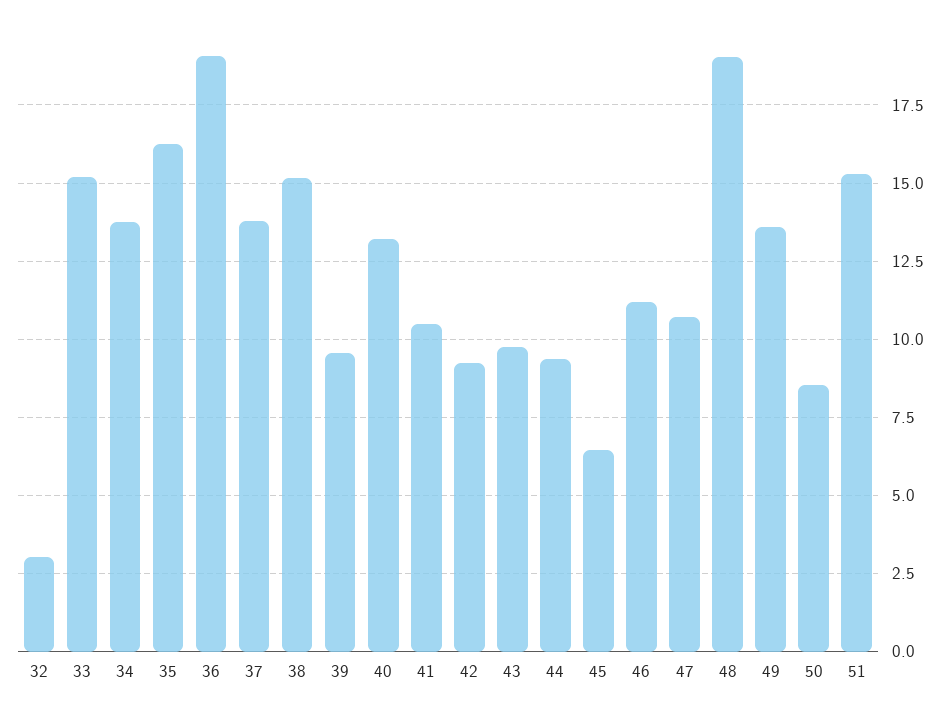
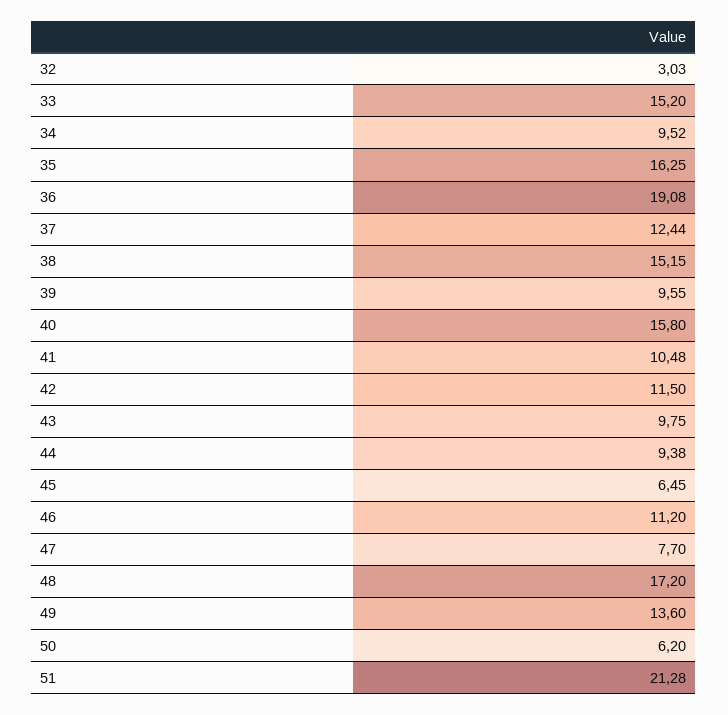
34: 13.75 -> 9.52
37: 13.75 -> 12.44
40: 13.25 -> 15.8
42: 9.25 -> 11.5
47: 10.75 -> 7.7
48: 19 -> 17.2
50: 8.5 -> 6.2
51: 15.25 -> 21.28

